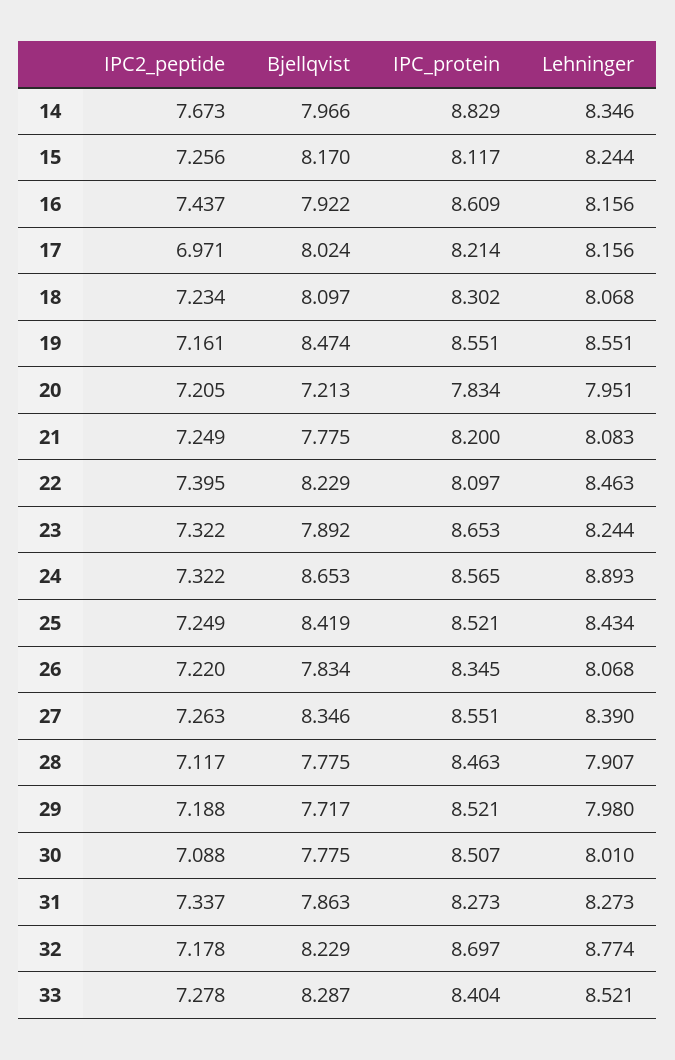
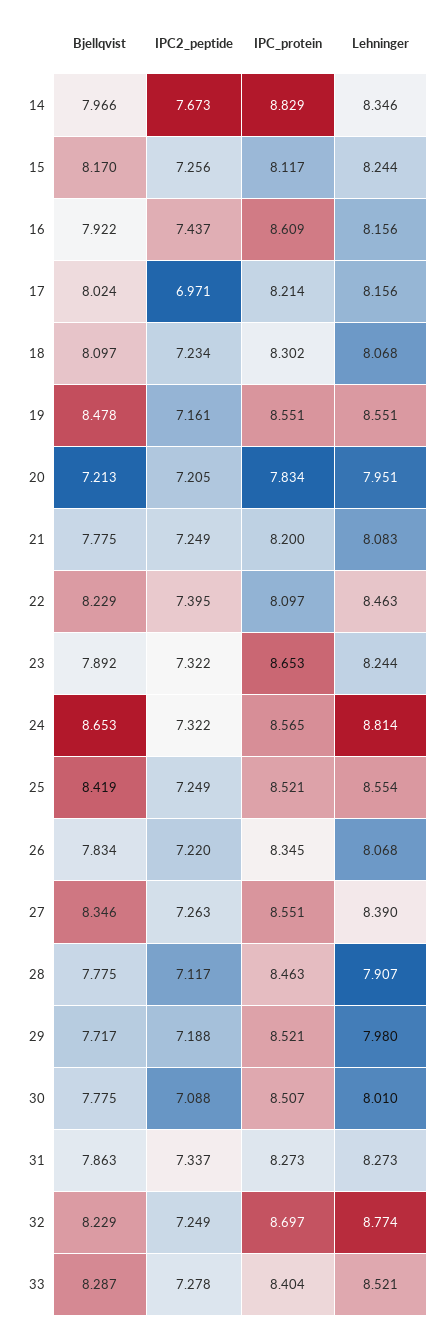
Bjellqvist, 19: 8.474 -> 8.478
Lehninger, 24: 8.893 -> 8.814
Lehninger, 25: 8.434 -> 8.554
IPC2_peptide, 32: 7.178 -> 7.249

